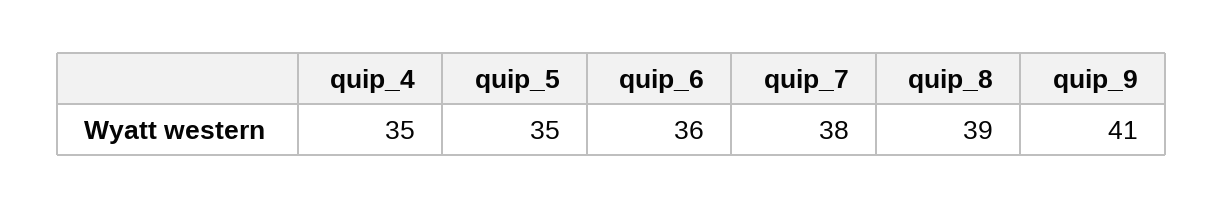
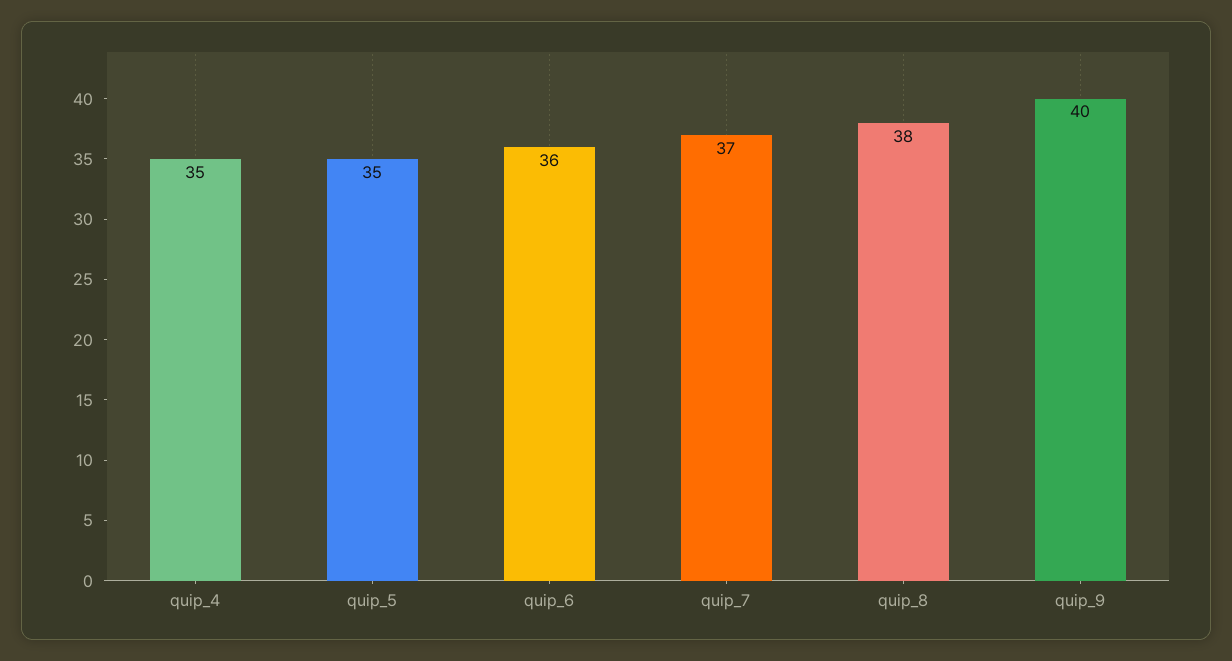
quip_7: 38 -> 37
quip_8: 39 -> 38
quip_9: 41 -> 40

